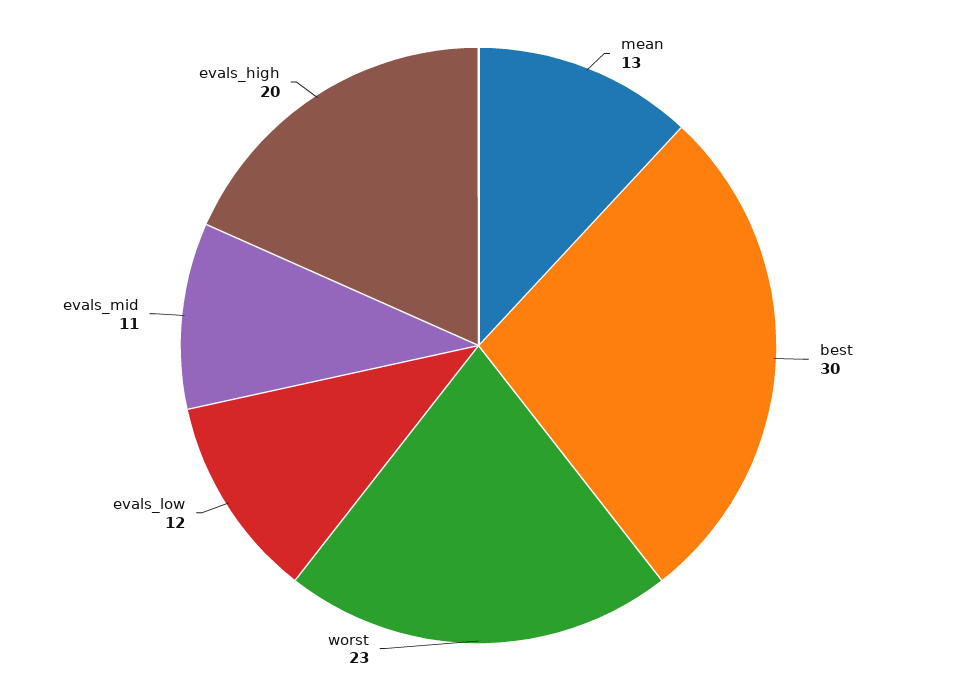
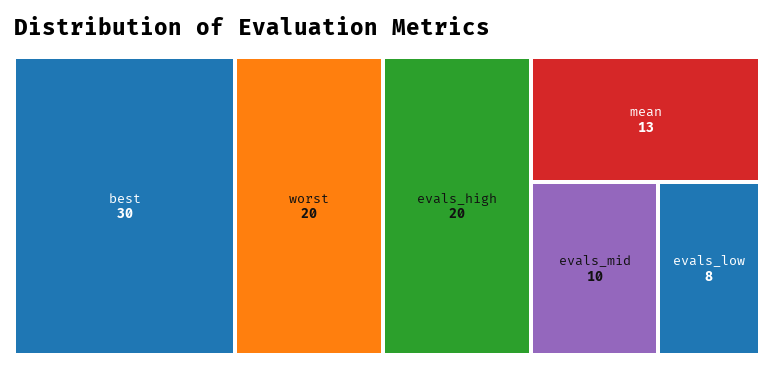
worst: 23 -> 20
evals_low: 12 -> 8
evals_mid: 11 -> 10

